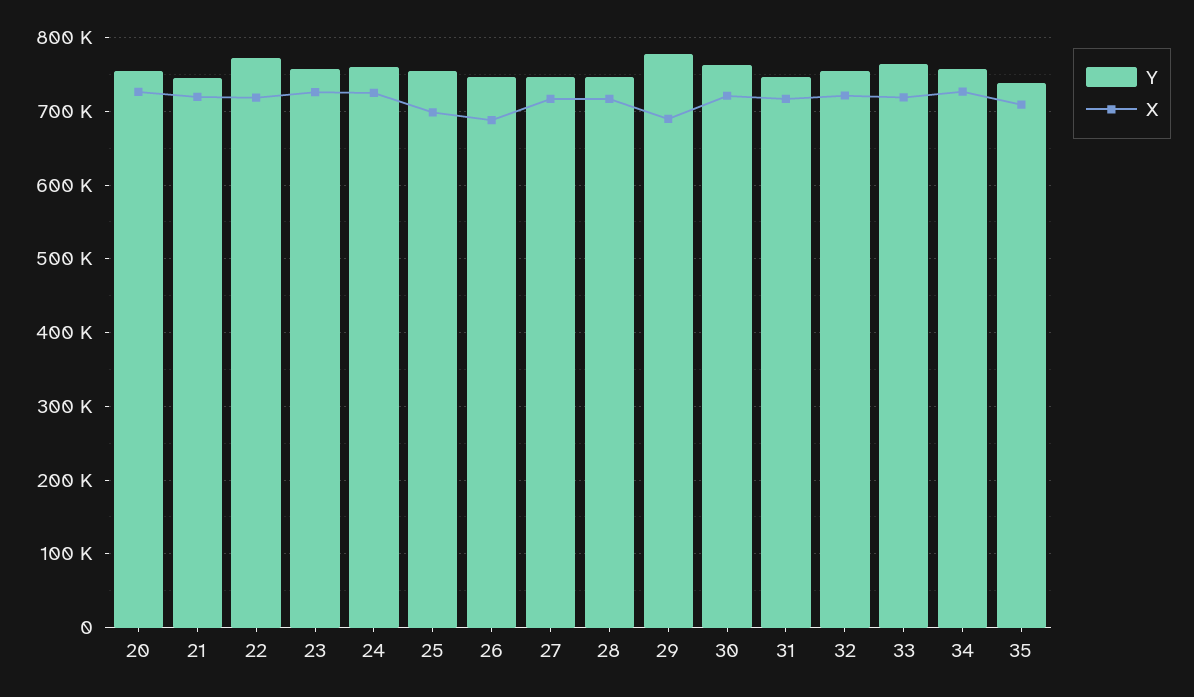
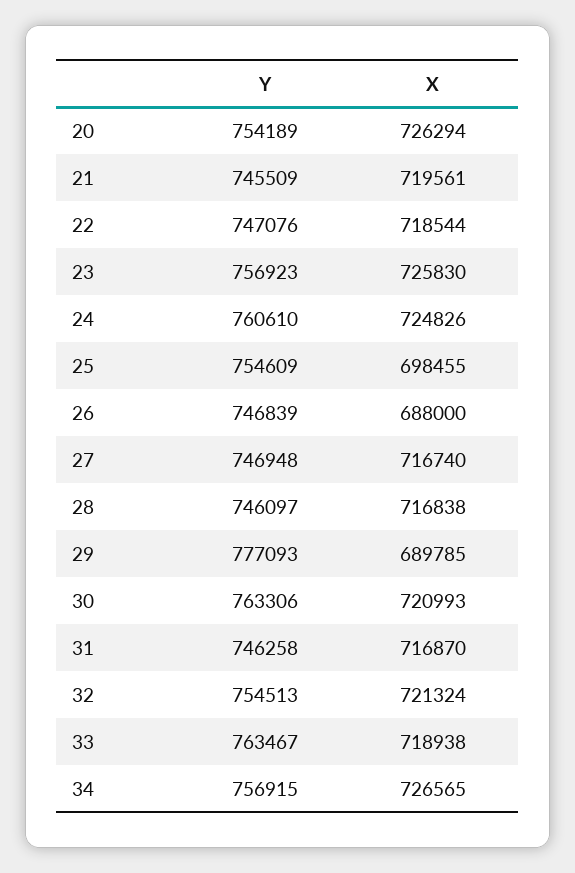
Y, 22: 770000 -> 747076
Y, 35: 740000 -> none
X, 35: 710000 -> none

